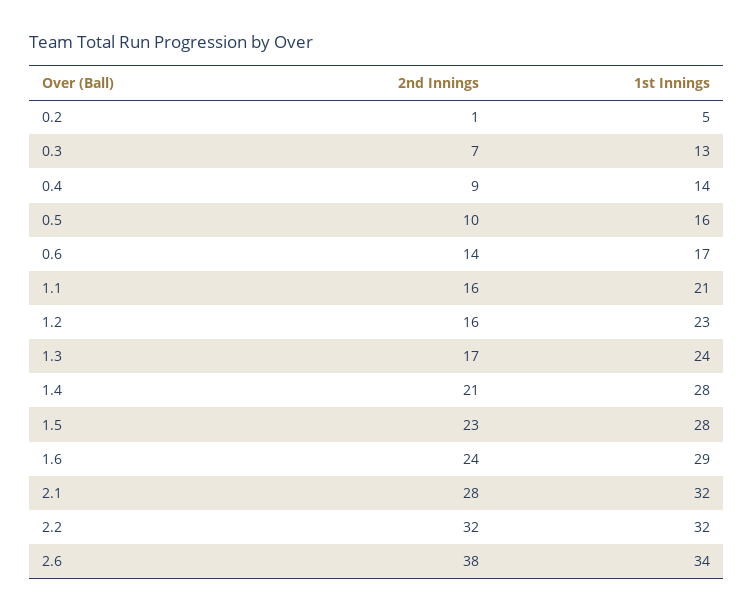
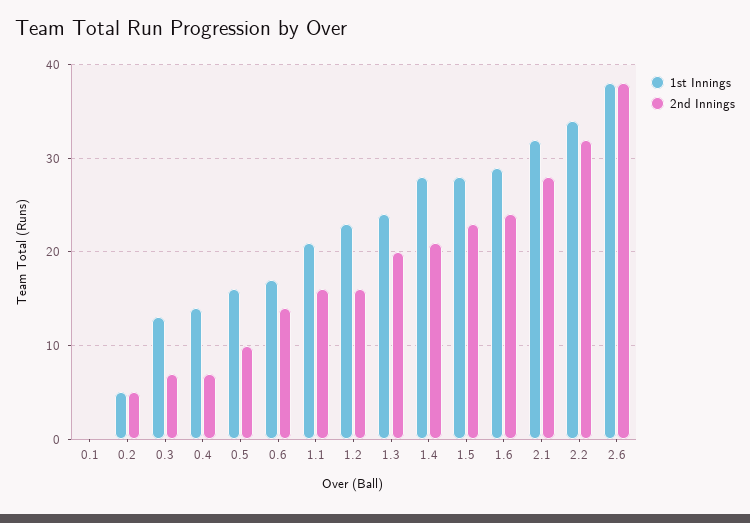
2nd Innings, 0.2: 1 -> 5
2nd Innings, 0.4: 9 -> 7
2nd Innings, 1.3: 17 -> 20
1st Innings, 2.2: 32 -> 34
1st Innings, 2.6: 34 -> 38
1st Innings, 0.1: none -> 0
2nd Innings, 0.1: none -> 0

